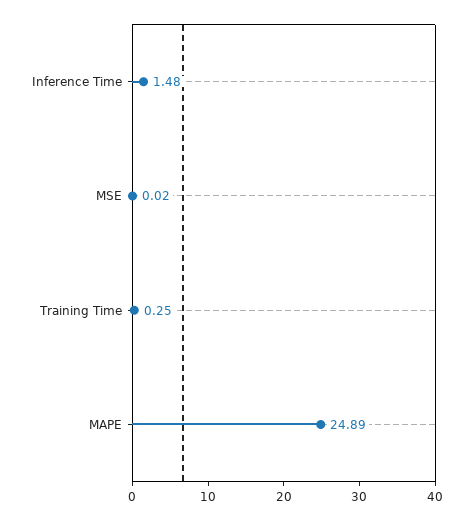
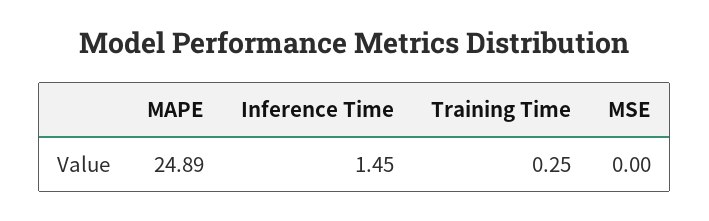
Inference Time: 1.48 -> 1.45
MSE: 0.02 -> 0

